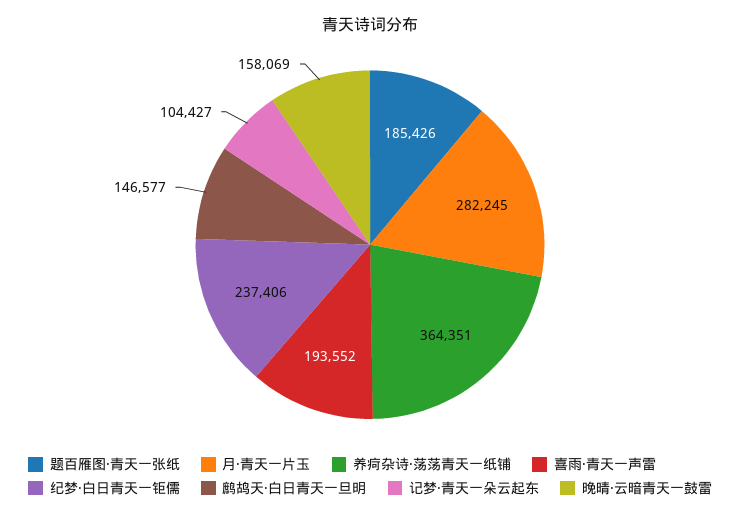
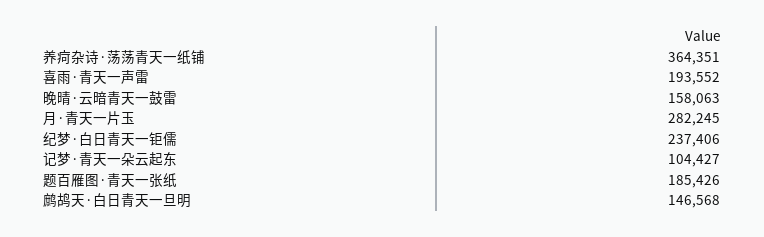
鹧鸪天·白日青天一旦明: 146577 -> 146568
晚晴·云暗青天一鼓雷: 158069 -> 158063

